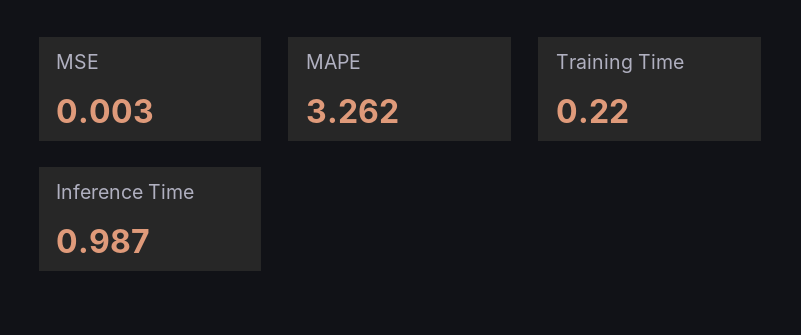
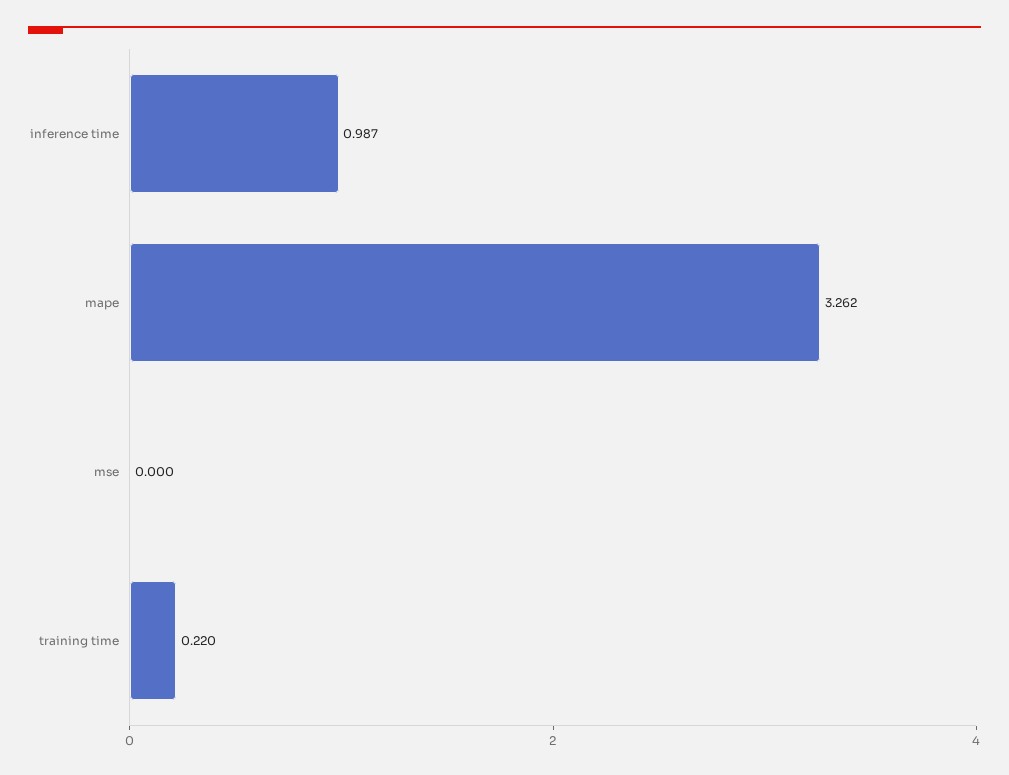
MSE: 0.003 -> 0

